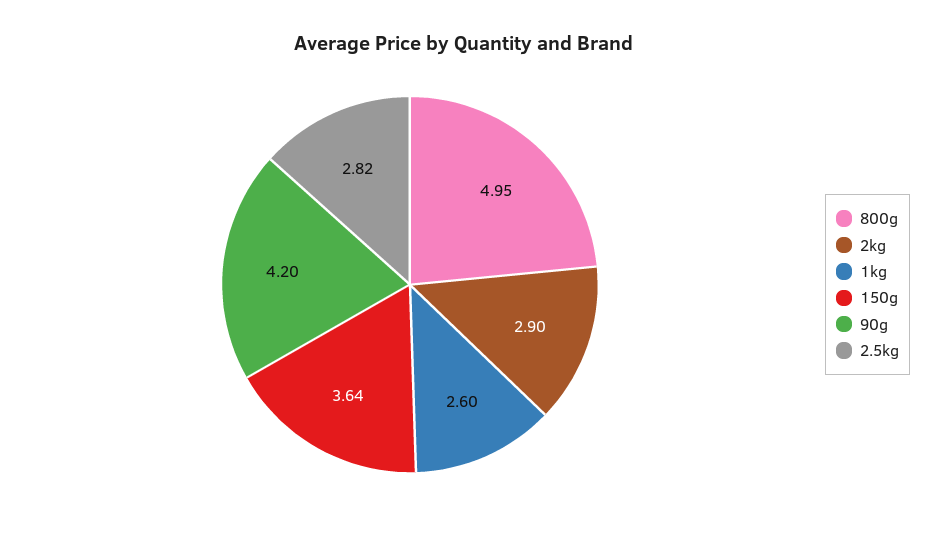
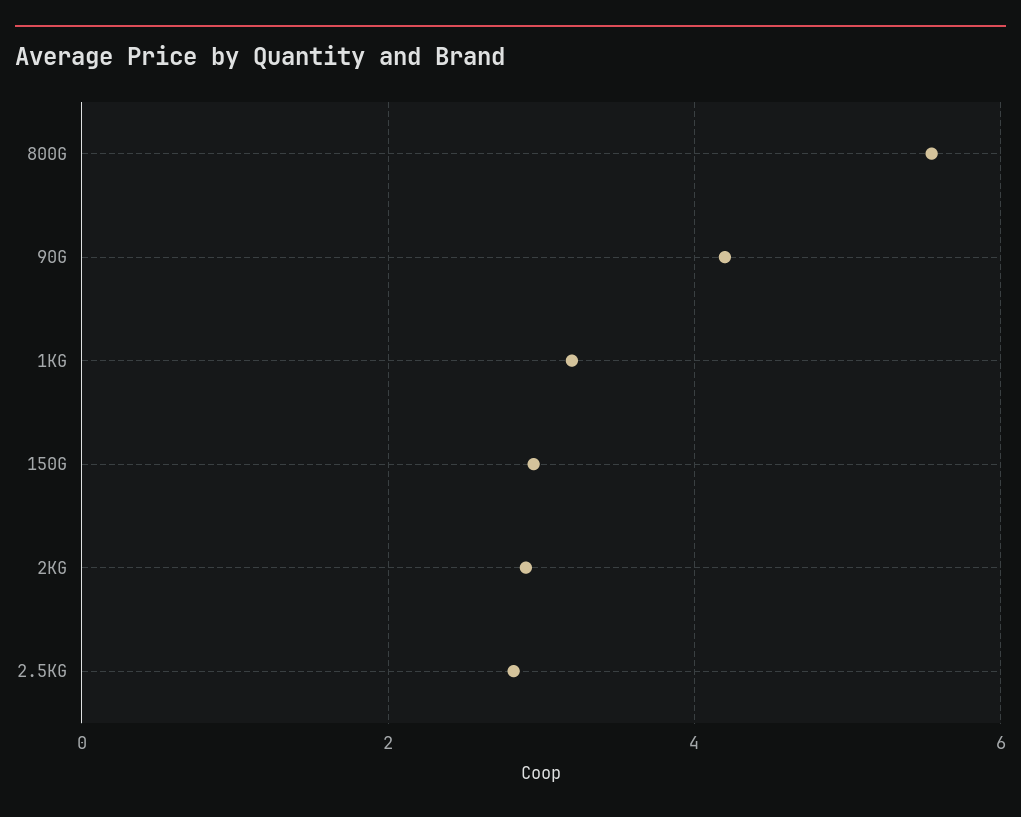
800g: 4.95 -> 5.6
1kg: 2.6 -> 3.2
150g: 3.64 -> 3

